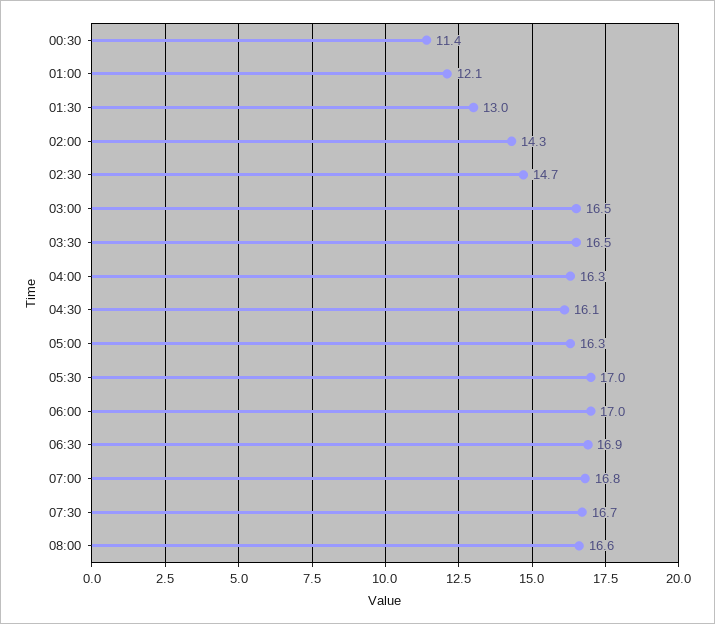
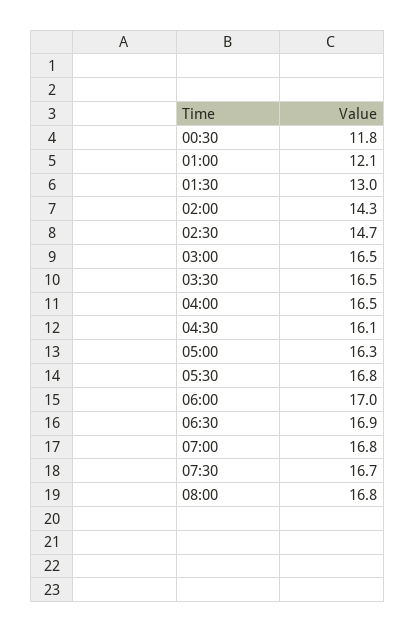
00:30: 11.4 -> 11.8
04:00: 16.3 -> 16.5
05:30: 17 -> 16.8
08:00: 16.6 -> 16.8

